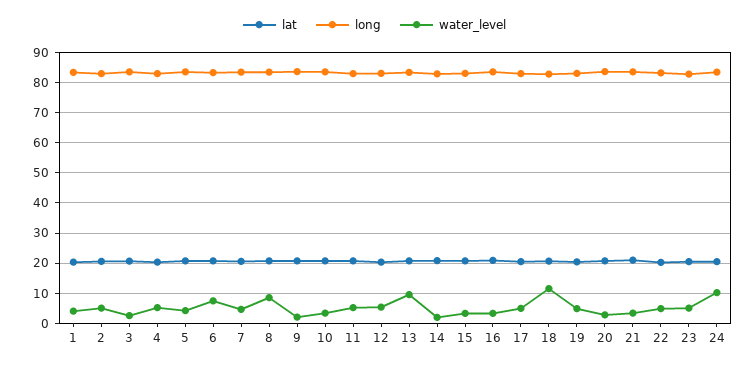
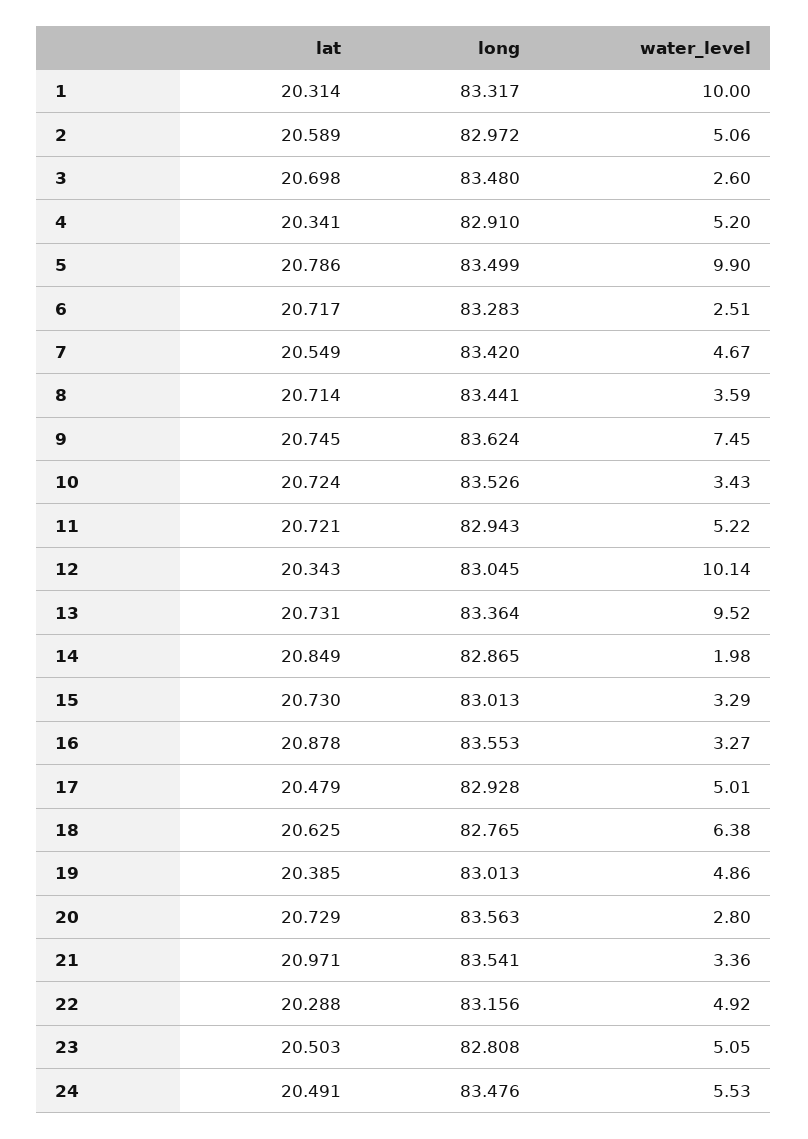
water_level, 1: 4 -> 10
water_level, 5: 4 -> 9.9
water_level, 6: 8 -> 2.51
water_level, 8: 8 -> 3.59
water_level, 9: 2 -> 7.45
water_level, 12: 6 -> 10.14
water_level, 18: 12 -> 6.38
water_level, 24: 10 -> 5.53

